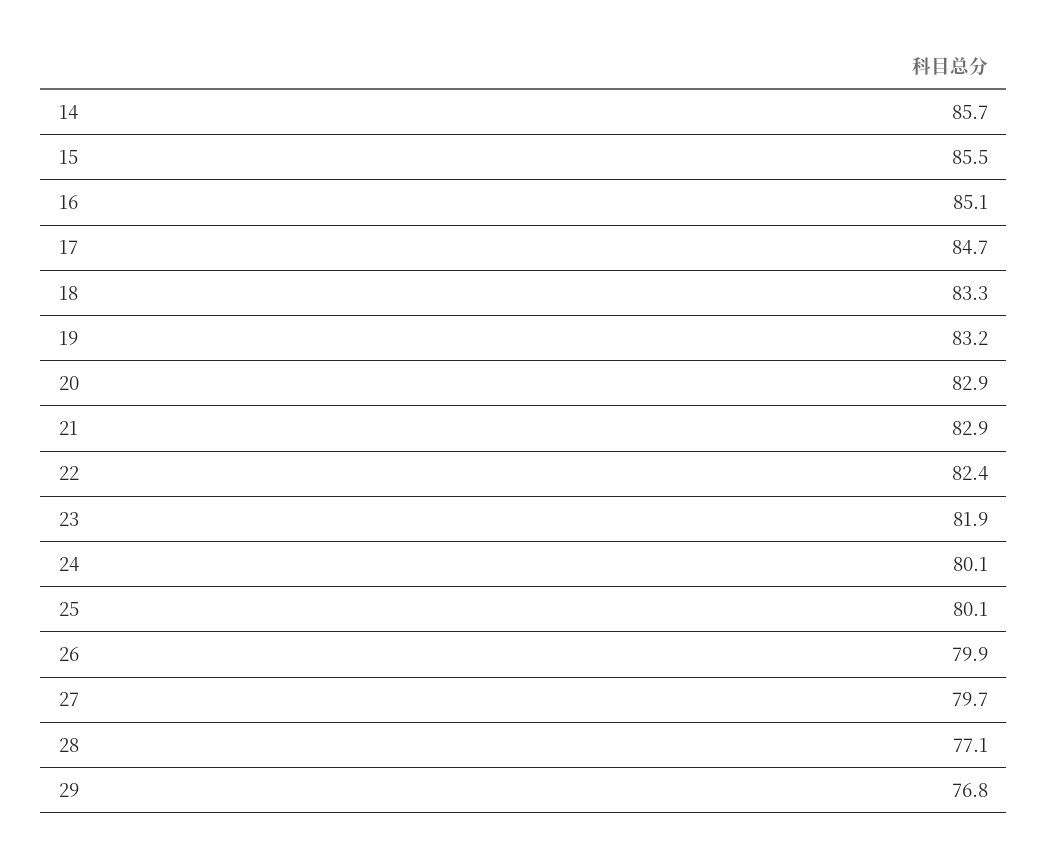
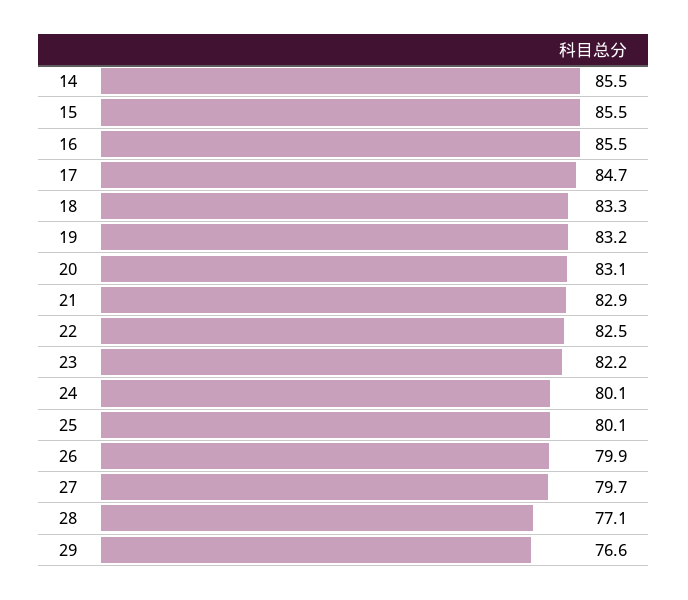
14: 85.7 -> 85.5
16: 85.1 -> 85.5
20: 82.9 -> 83.1
22: 82.4 -> 82.5
23: 81.9 -> 82.2
29: 76.8 -> 76.6

